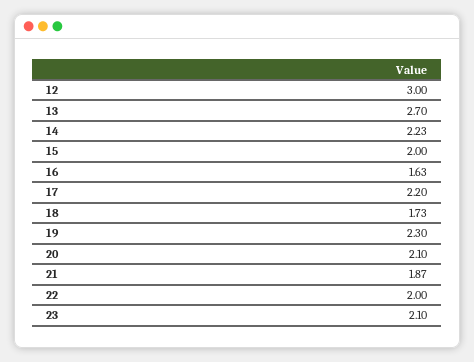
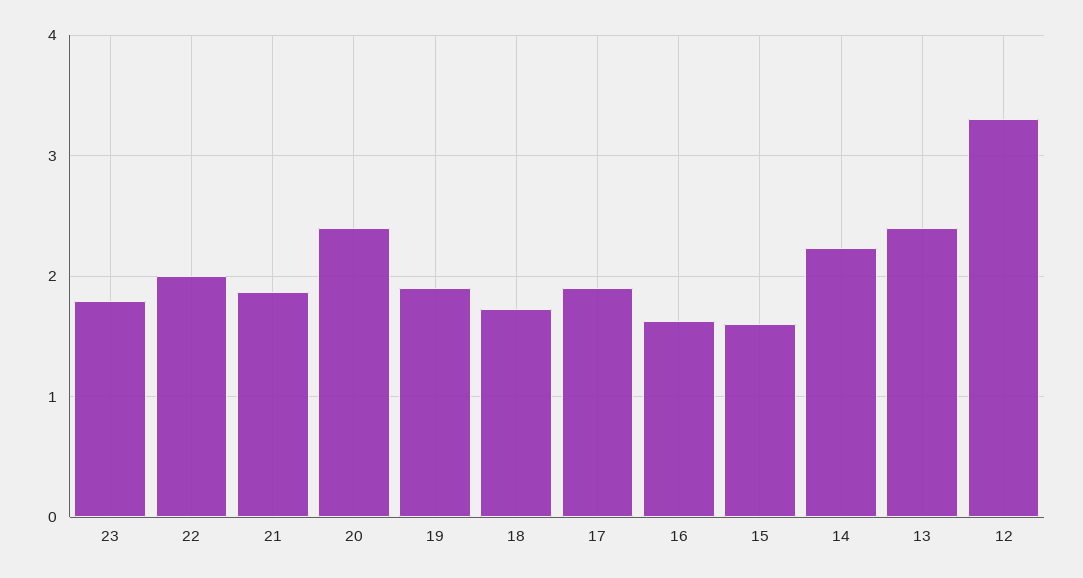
12: 3 -> 3.3
13: 2.7 -> 2.4
15: 2 -> 1.6
17: 2.2 -> 1.9
19: 2.3 -> 1.9
20: 2.1 -> 2.4
23: 2.1 -> 1.8

